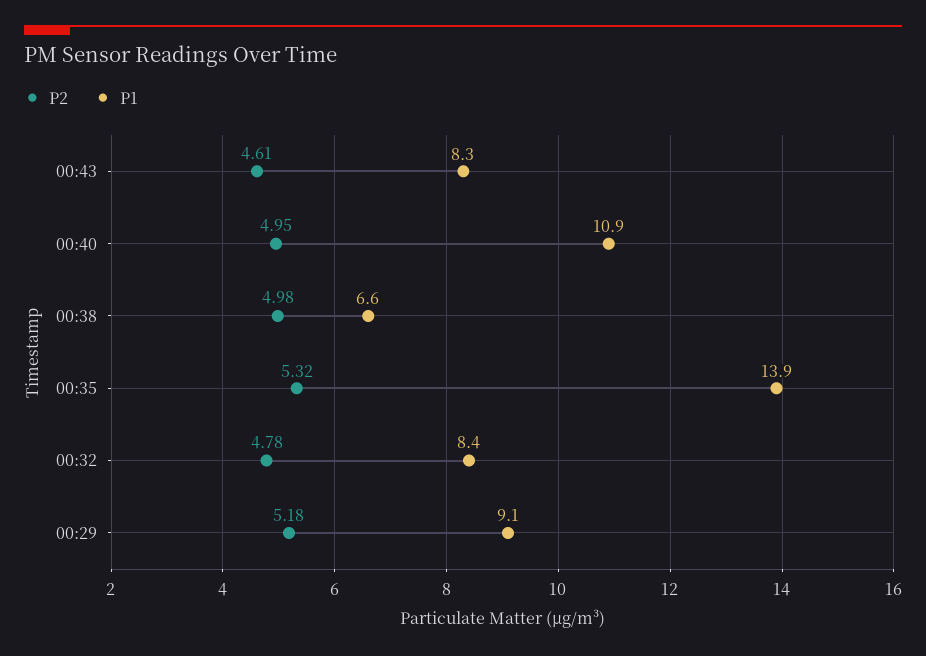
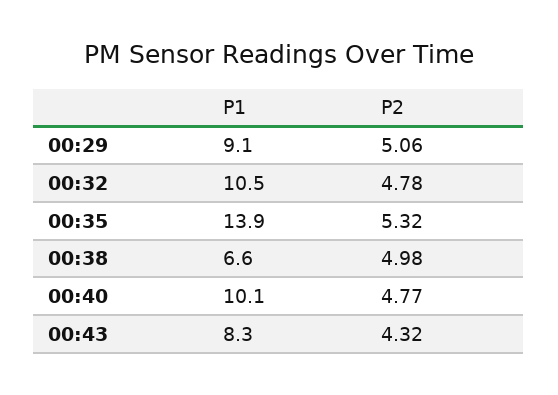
P2, 00:43: 4.61 -> 4.32
P2, 00:40: 4.95 -> 4.77
P1, 00:40: 10.9 -> 10.1
P1, 00:32: 8.4 -> 10.5
P2, 00:29: 5.18 -> 5.06

